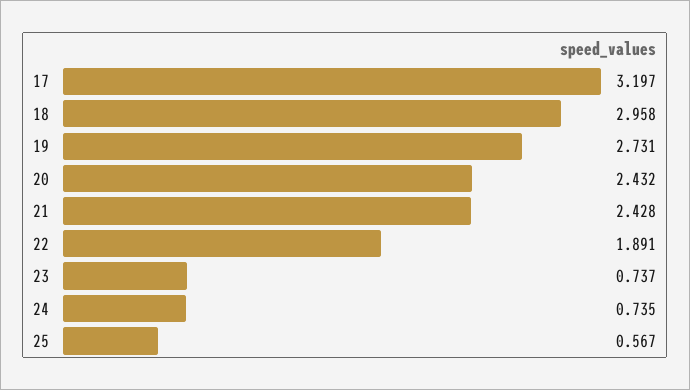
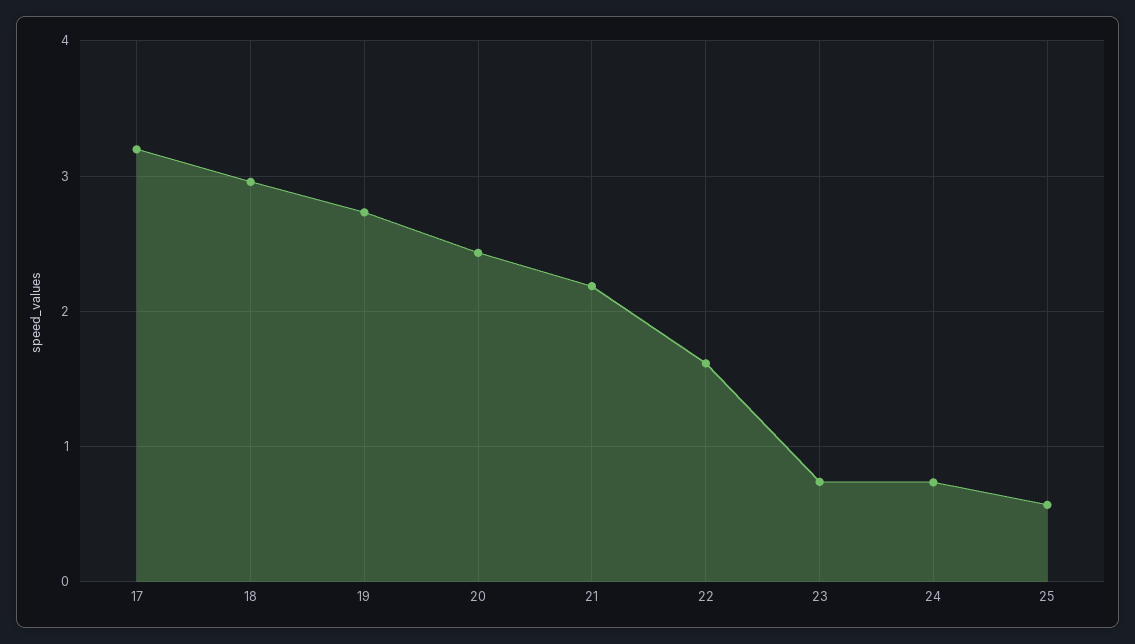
21: 2.428 -> 2.2
22: 1.891 -> 1.6

